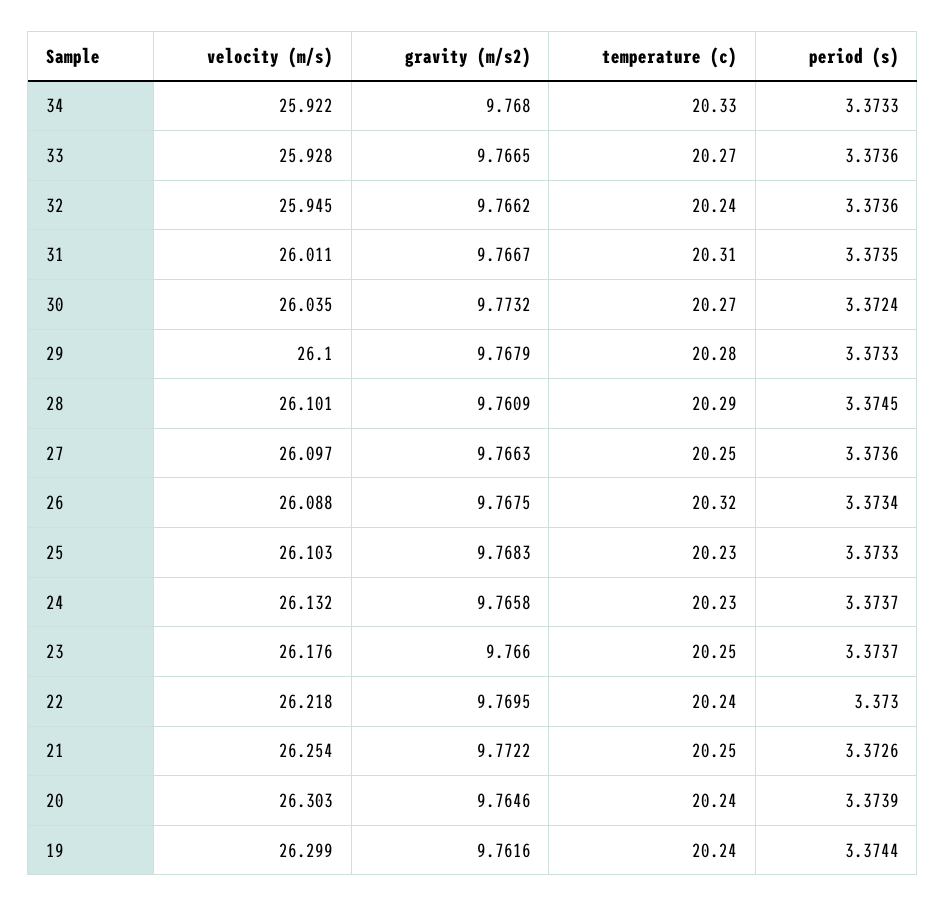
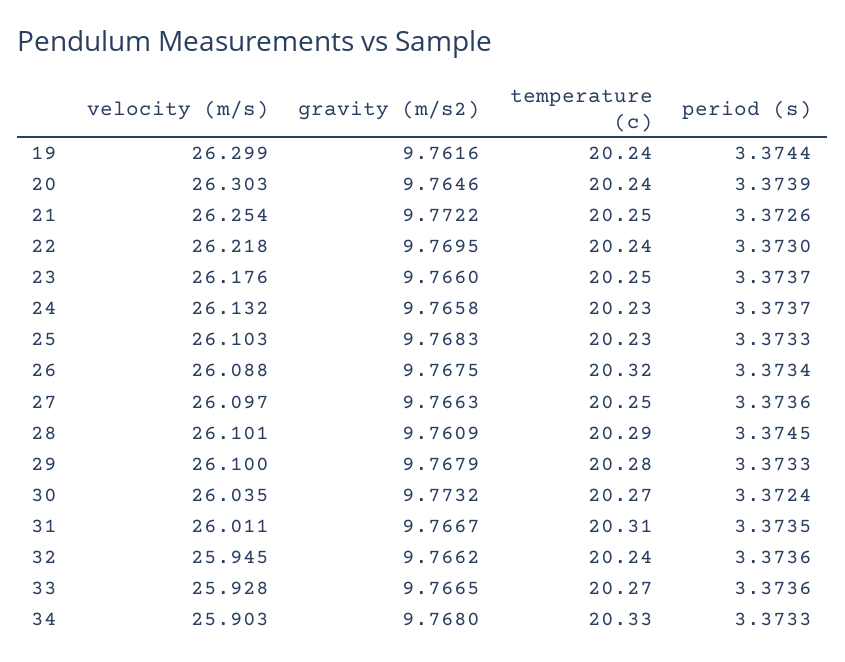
velocity (m/s), 34: 25.922 -> 25.903

